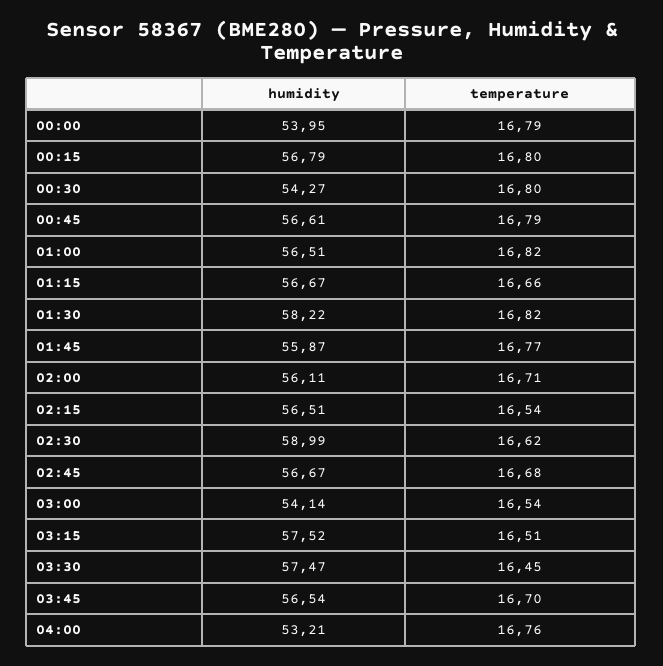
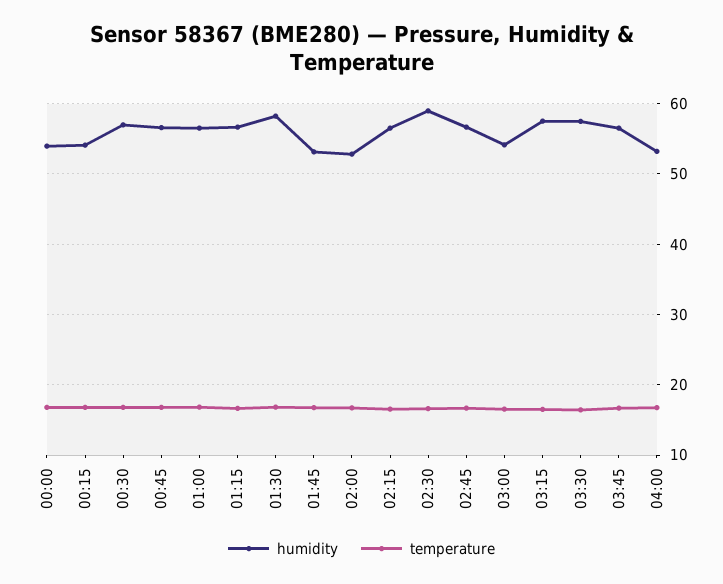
humidity, 00:15: 56.79 -> 54
humidity, 00:30: 54.27 -> 57
humidity, 01:45: 55.87 -> 53
humidity, 02:00: 56.11 -> 53

